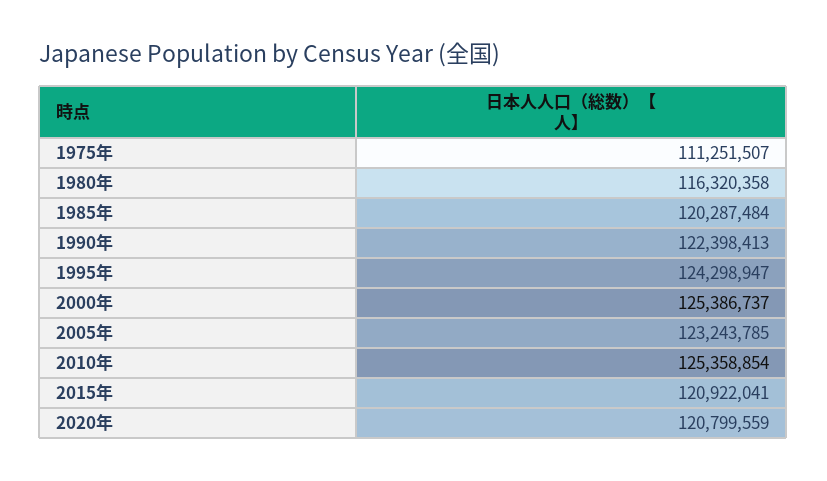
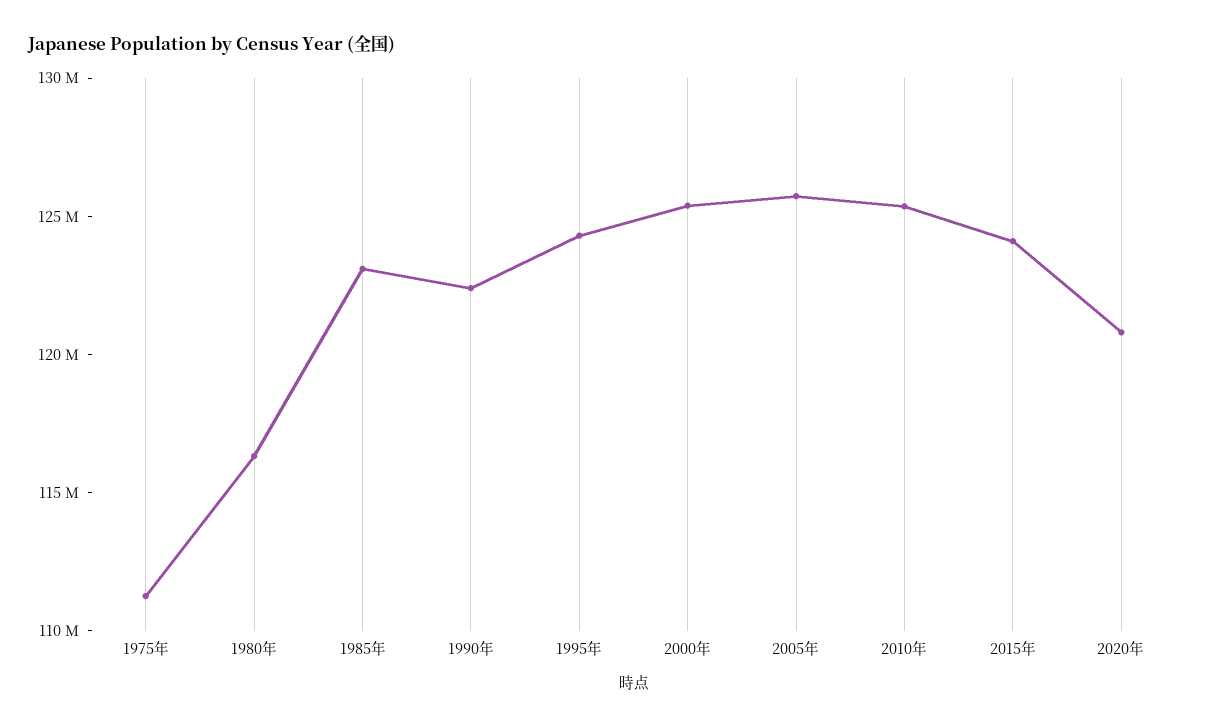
1985年: 120287484 -> 123000000
2005年: 123243785 -> 126000000
2015年: 120922041 -> 124000000

